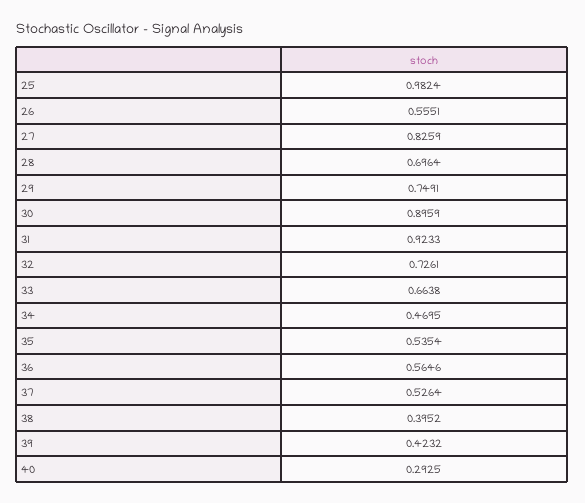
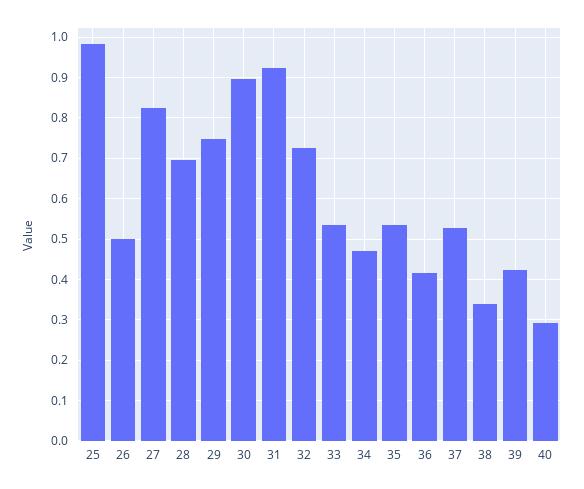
26: 0.5551 -> 0.5
33: 0.6638 -> 0.54
36: 0.5646 -> 0.42
38: 0.3952 -> 0.34

